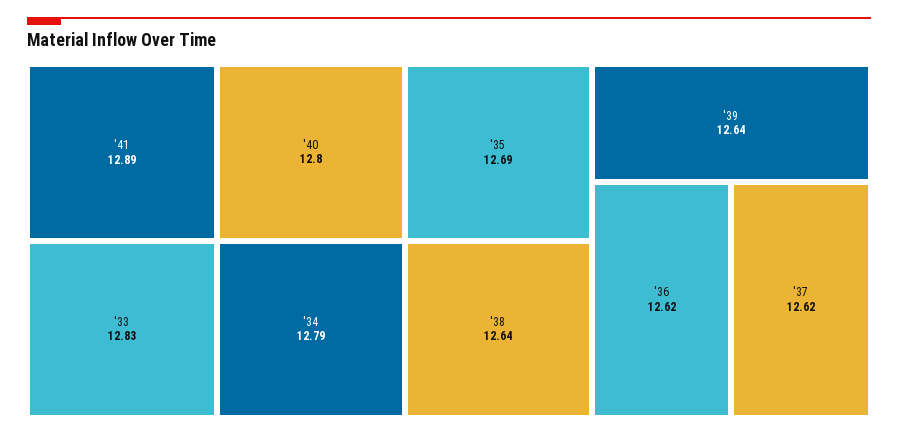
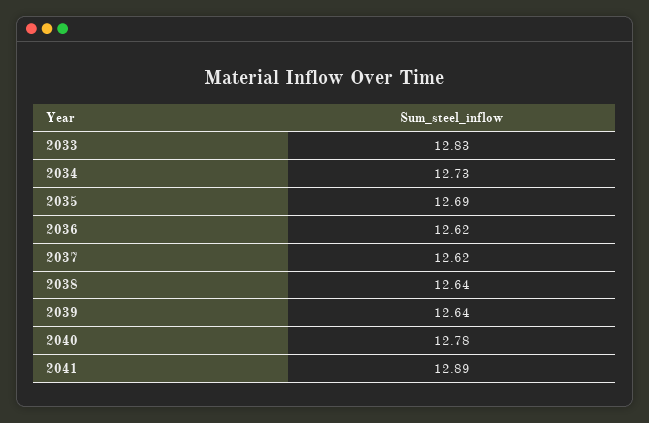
'40: 12.8 -> 12.78
'34: 12.79 -> 12.73

